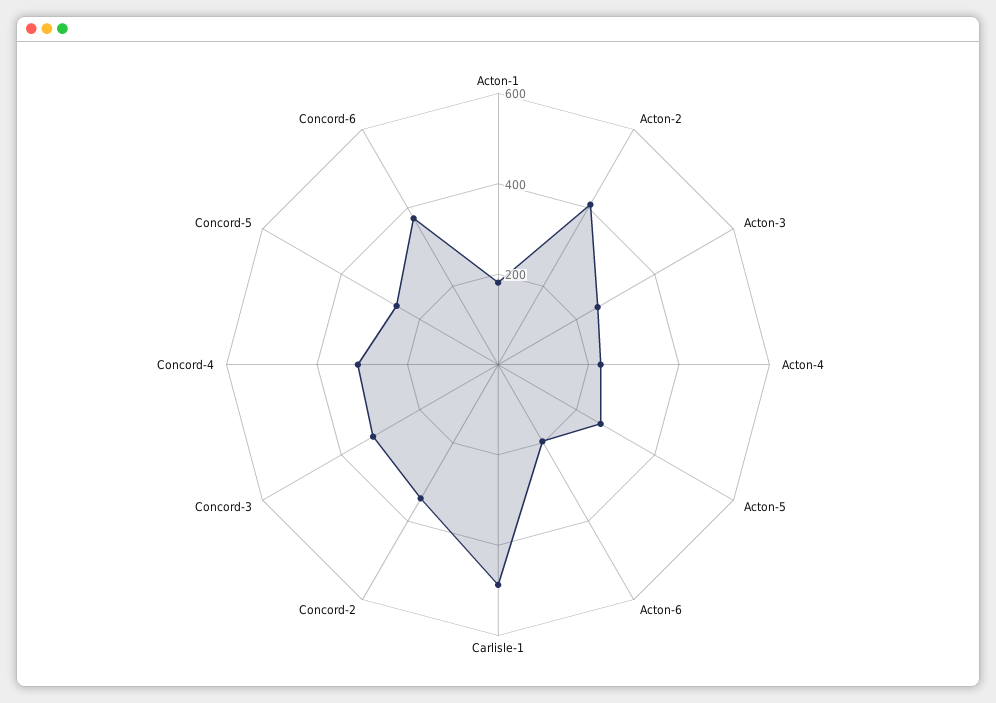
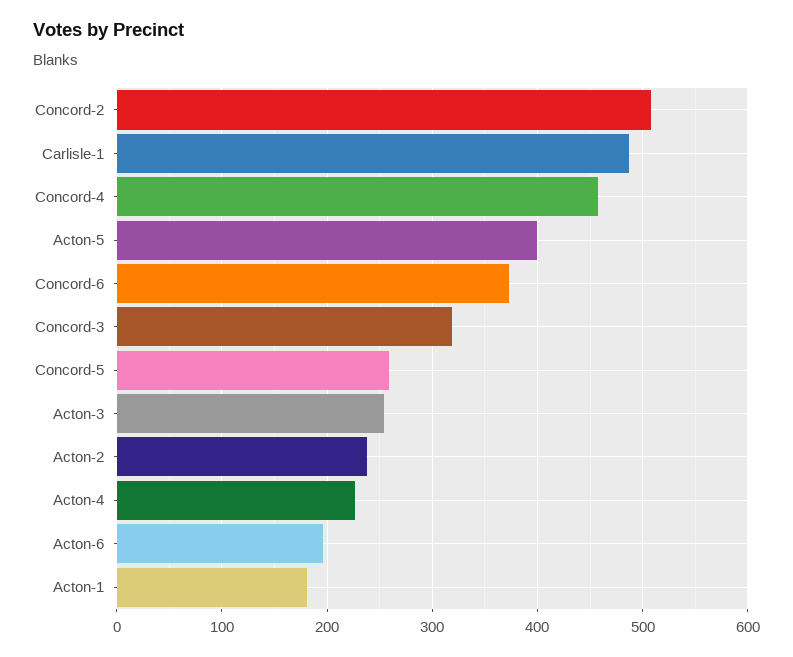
Acton-2: 400 -> 240
Acton-5: 250 -> 400
Concord-2: 350 -> 510
Concord-4: 300 -> 460

